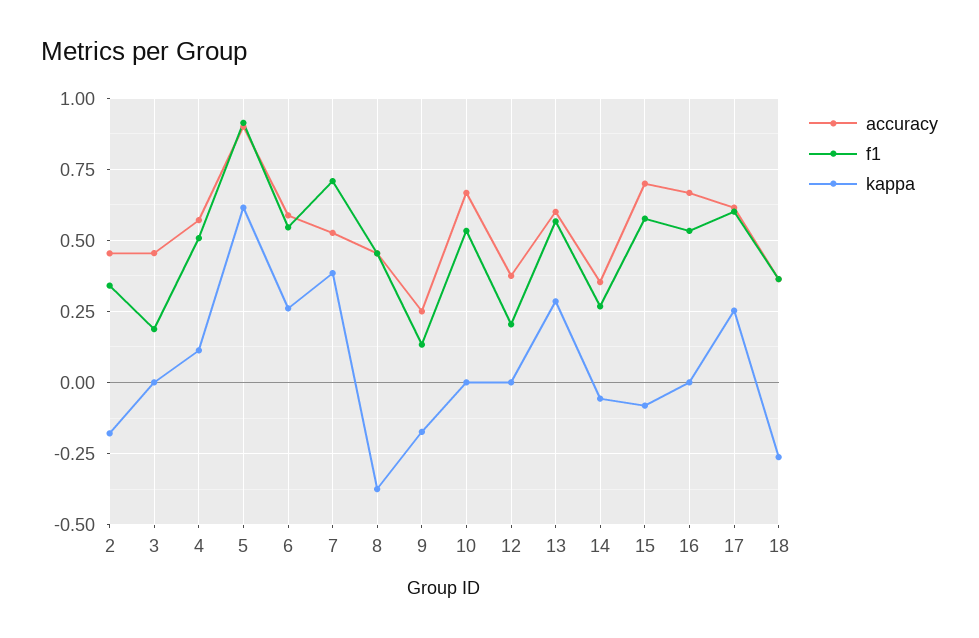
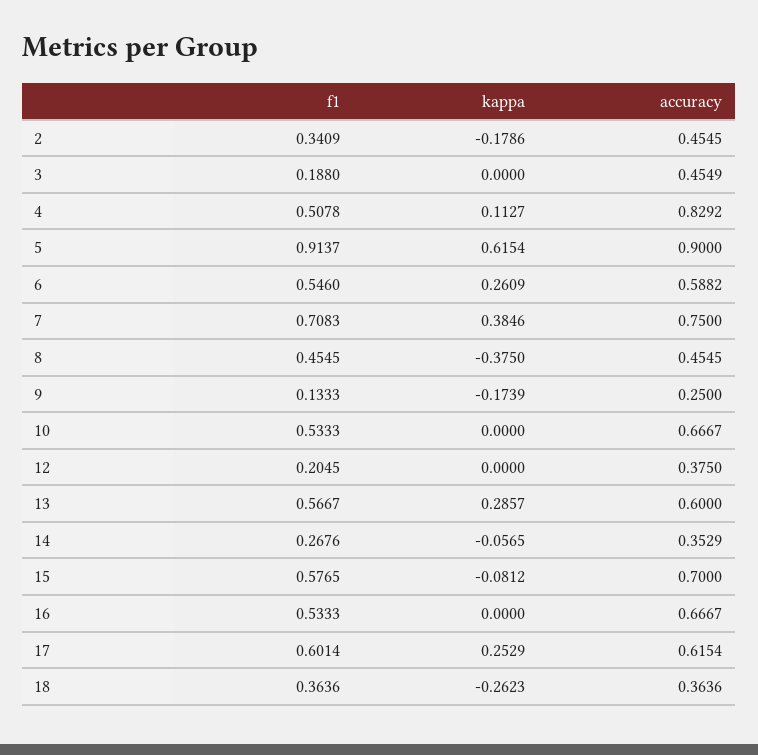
accuracy, 4: 0.575 -> 0.8292
accuracy, 7: 0.525 -> 0.75

